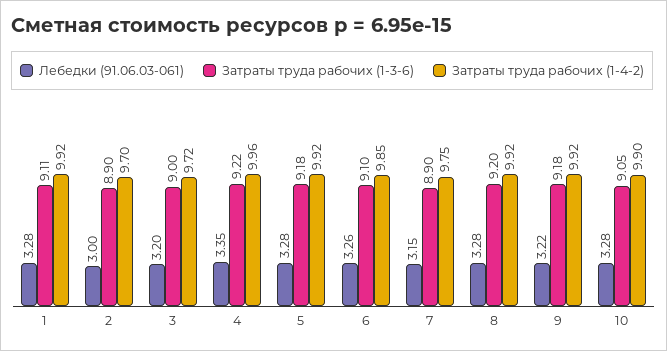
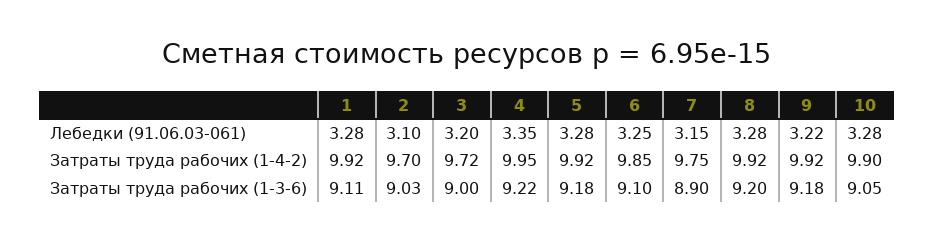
Лебедки (91.06.03-061), 2: 3 -> 3.1
Затраты труда рабочих (1-3-6), 2: 8.9 -> 9.03
Затраты труда рабочих (1-4-2), 4: 9.96 -> 9.95
Лебедки (91.06.03-061), 6: 3.26 -> 3.25

